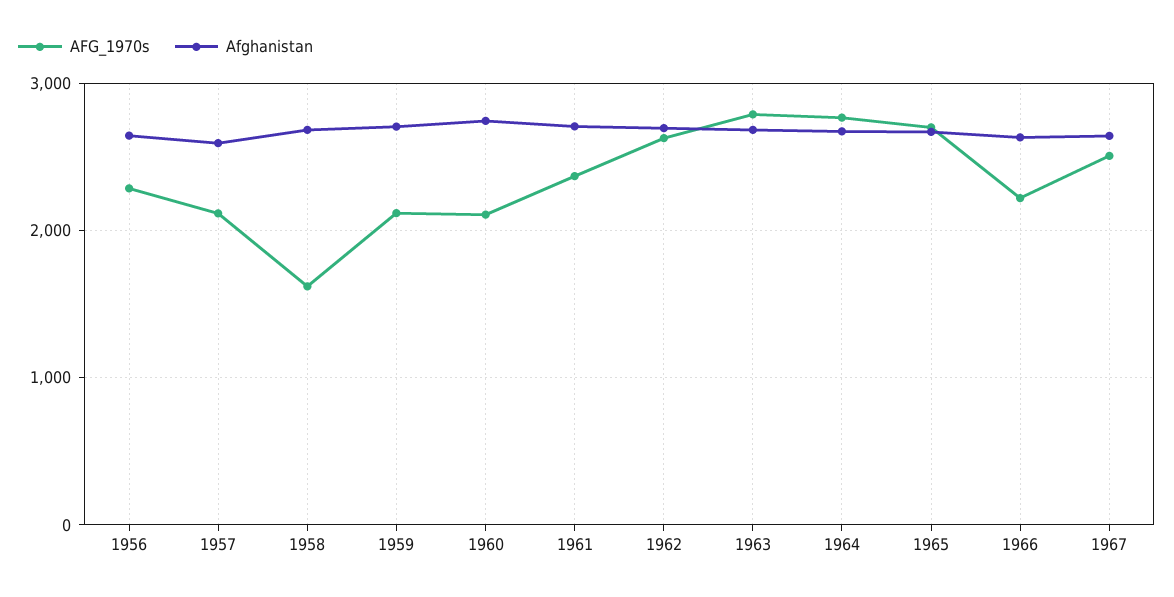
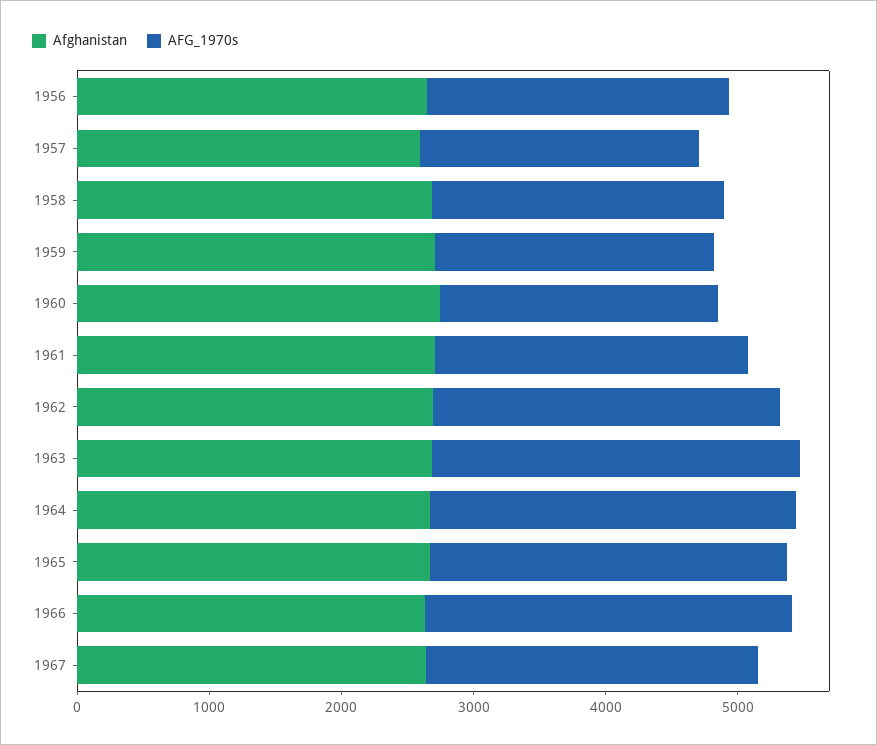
AFG_1970s, 1958: 1600 -> 2200
AFG_1970s, 1966: 2200 -> 2800

